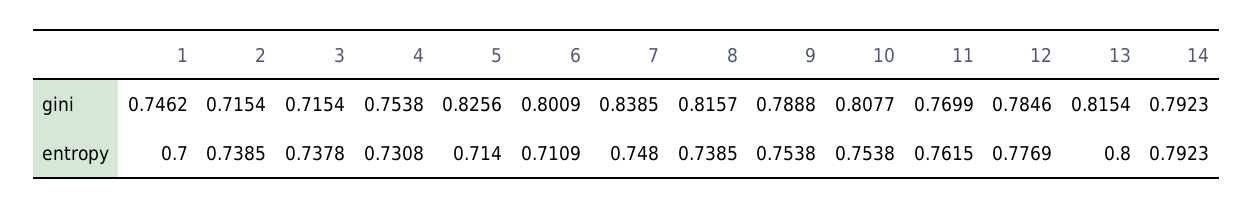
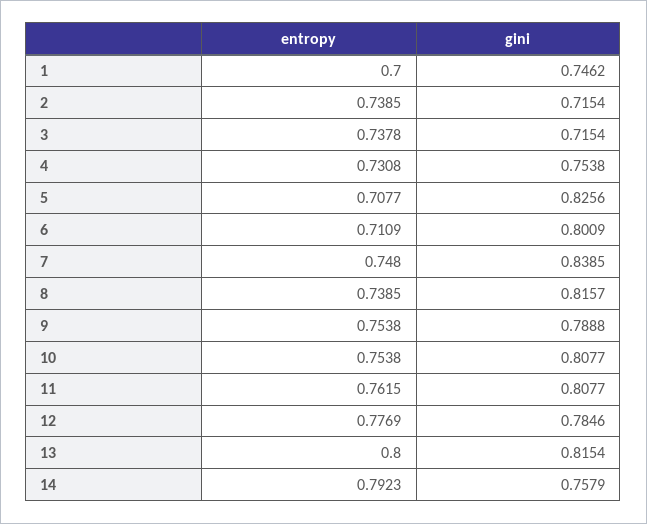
11, gini: 0.7699 -> 0.8077
14, gini: 0.7923 -> 0.7579
5, entropy: 0.714 -> 0.7077

